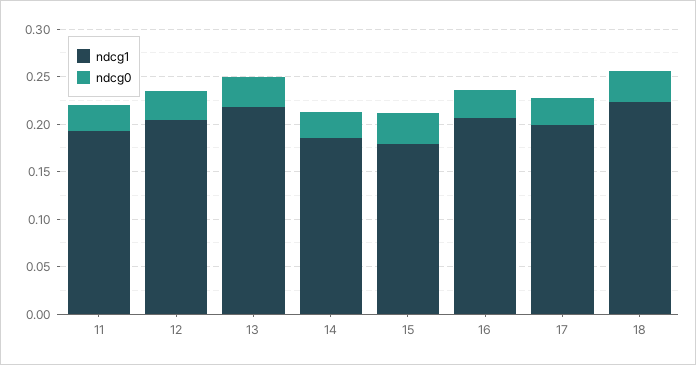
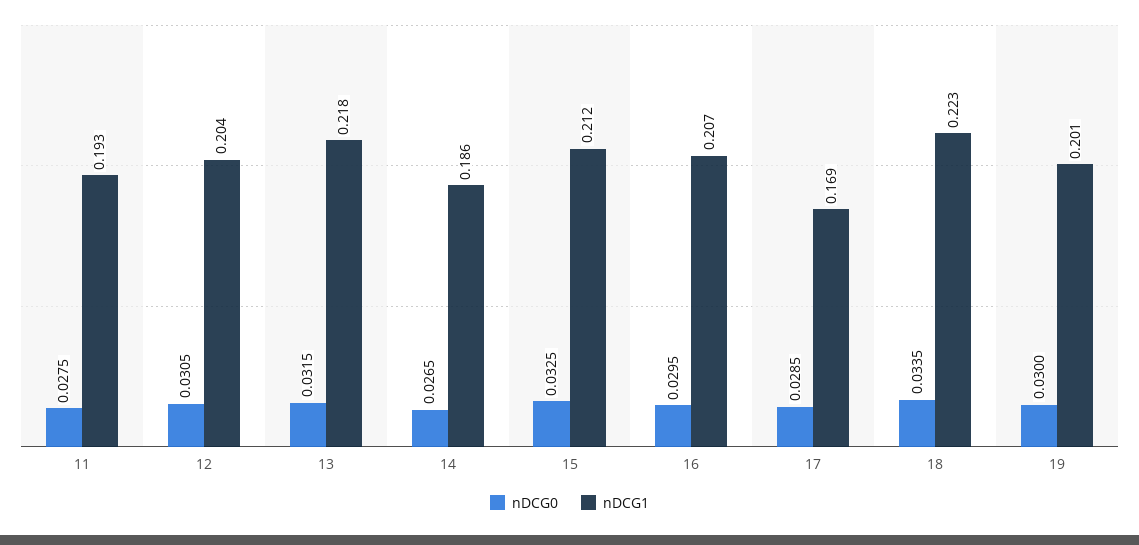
ndcg1, 15: 0.18 -> 0.212
ndcg1, 17: 0.2 -> 0.169
ndcg0, 19: none -> 0.03
ndcg1, 19: none -> 0.201

